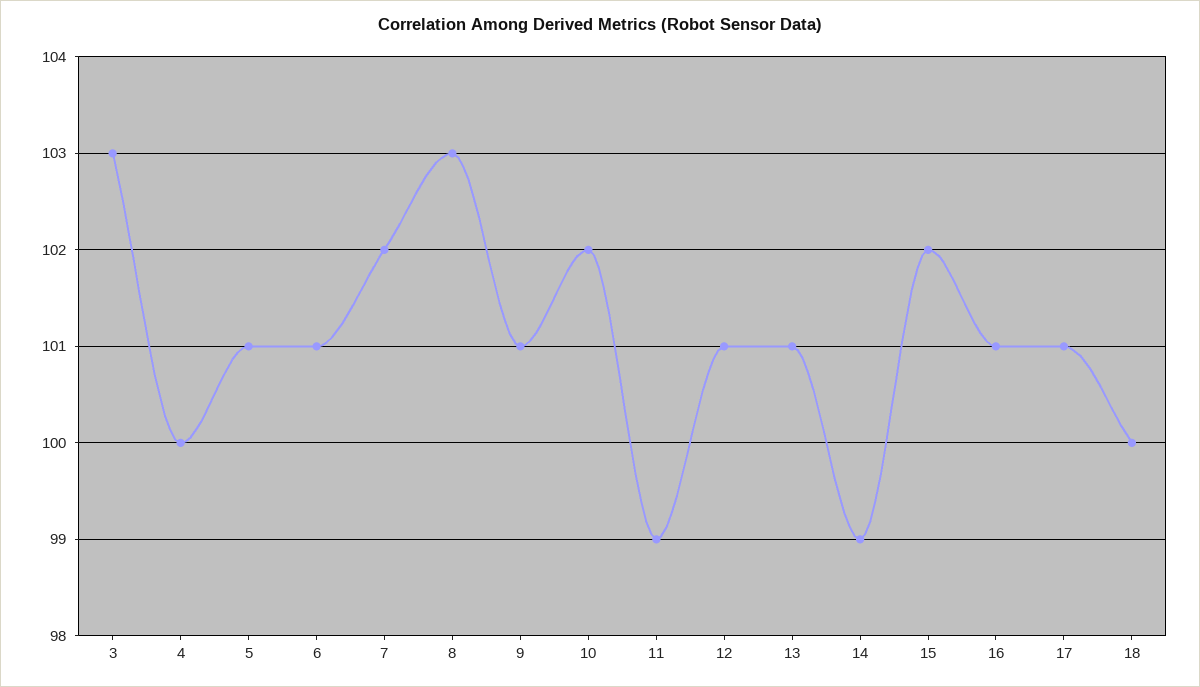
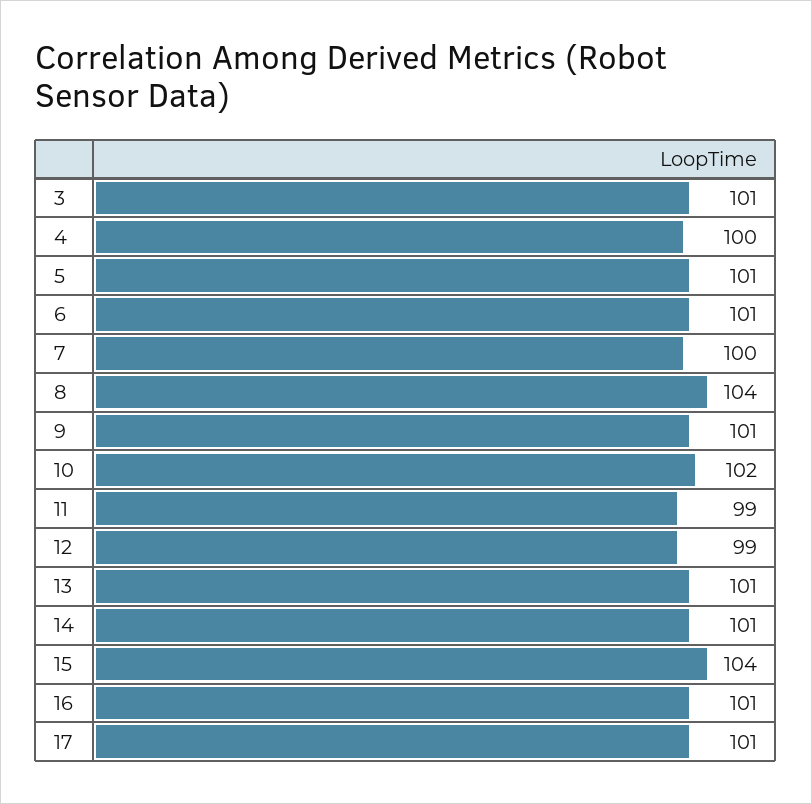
3: 103 -> 101
7: 102 -> 100
8: 103 -> 104
12: 101 -> 99
14: 99 -> 101
15: 102 -> 104
18: 100 -> none

